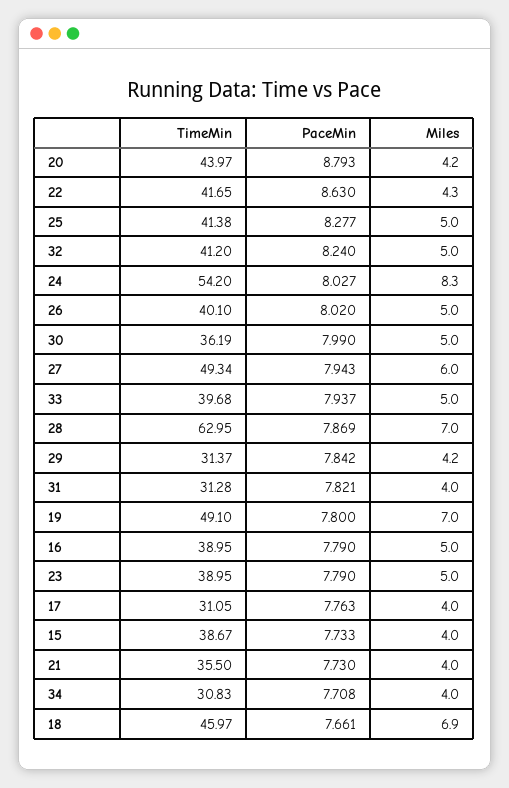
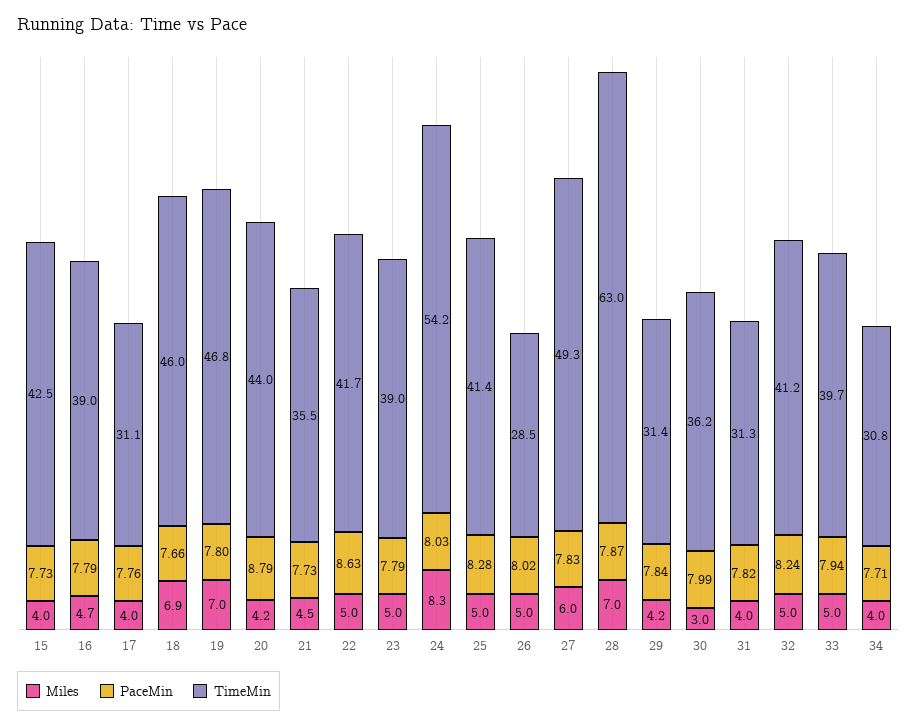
Miles, 22: 4.3 -> 5
TimeMin, 26: 40.1 -> 28.5
Miles, 30: 5 -> 3
PaceMin, 27: 7.943 -> 7.83
TimeMin, 19: 49.1 -> 46.8
Miles, 16: 5 -> 4.7
TimeMin, 15: 38.67 -> 42.5
Miles, 21: 4 -> 4.5

